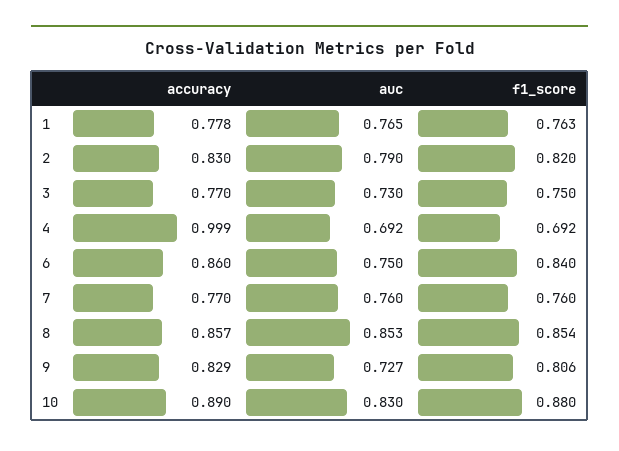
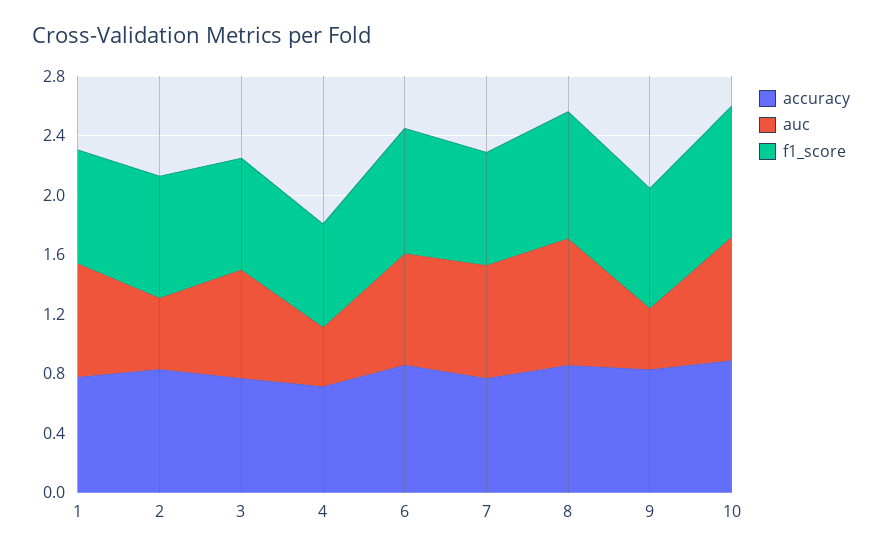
auc, 2: 0.79 -> 0.5
accuracy, 4: 0.999 -> 0.7
auc, 4: 0.692 -> 0.4
auc, 9: 0.727 -> 0.4

